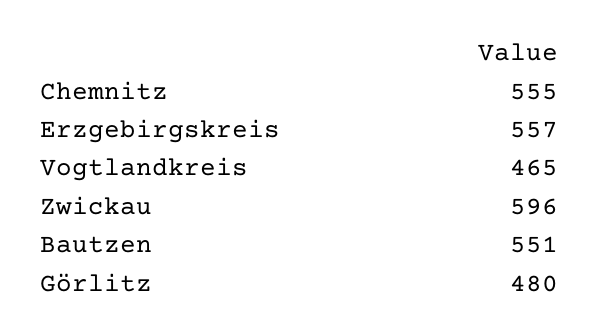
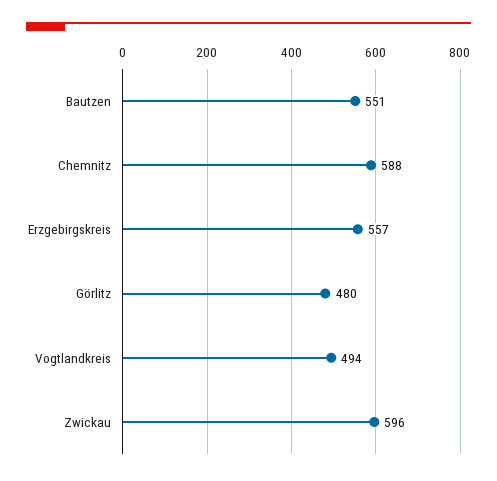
Chemnitz: 555 -> 588
Vogtlandkreis: 465 -> 494

